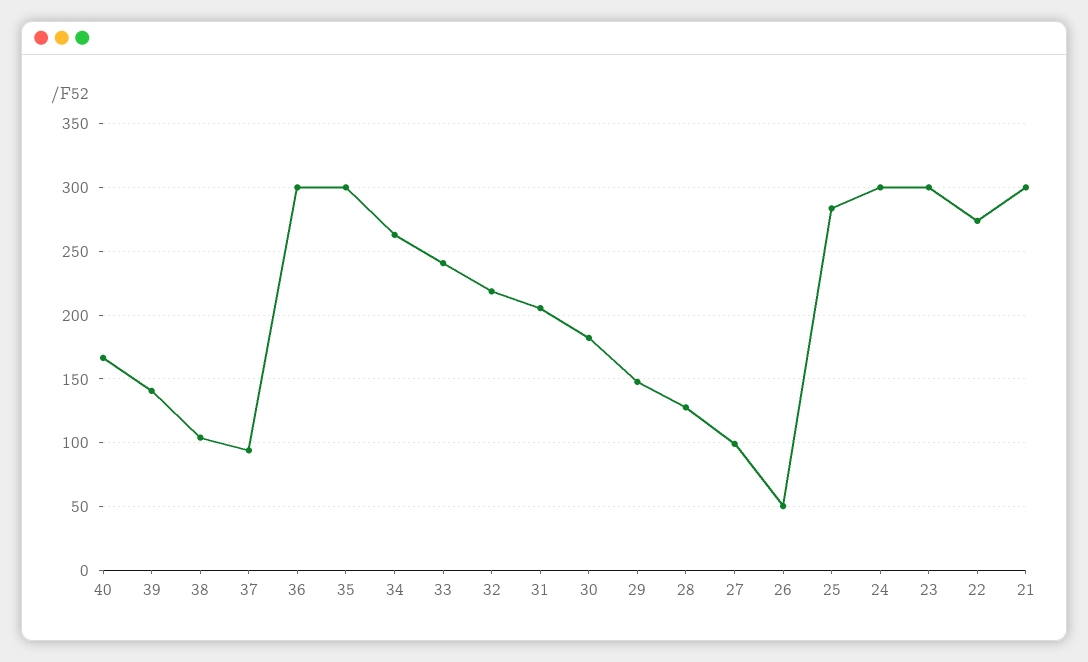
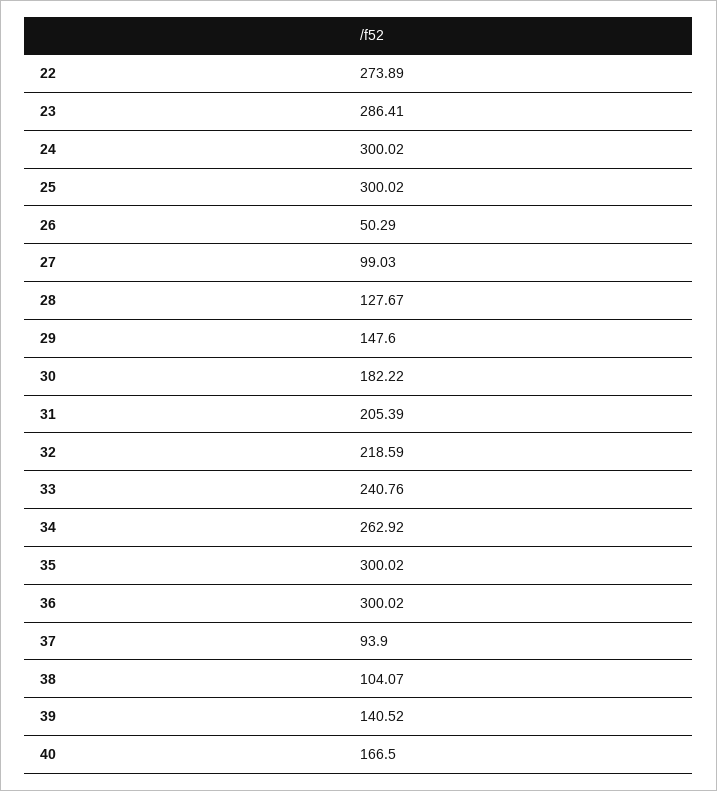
25: 285 -> 300.02
23: 300 -> 286.41
21: 300 -> none

